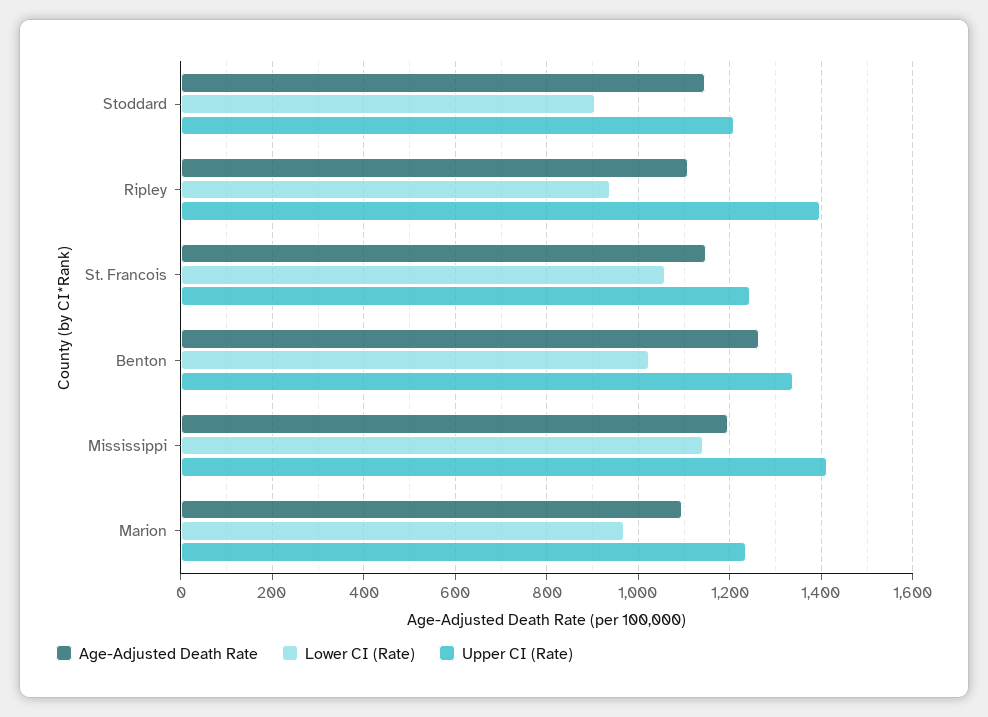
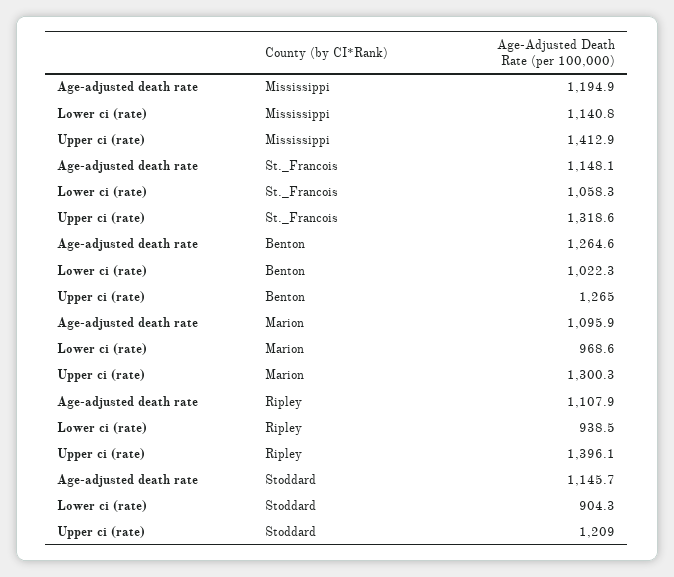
Upper CI (Rate), St. Francois: 1240 -> 1318.6
Upper CI (Rate), Benton: 1340 -> 1265
Upper CI (Rate), Marion: 1240 -> 1300.3

